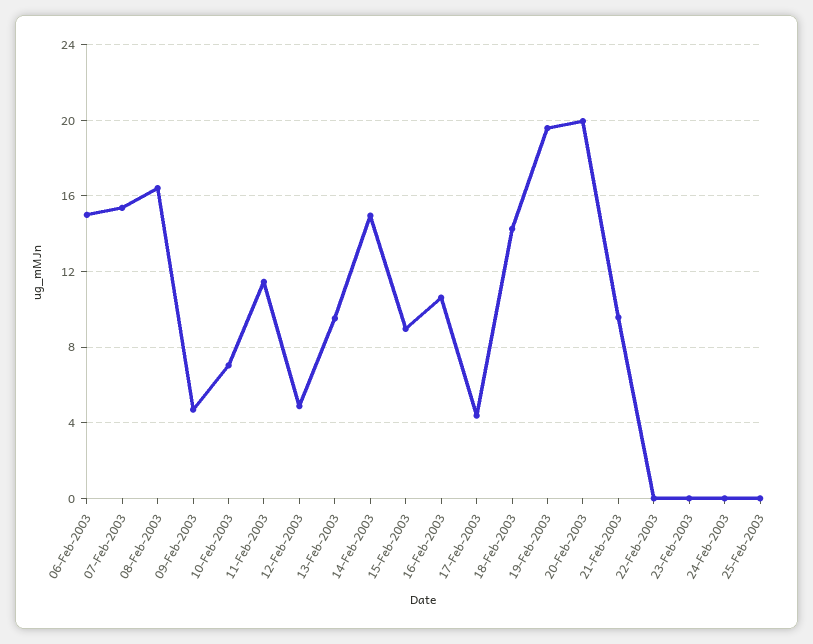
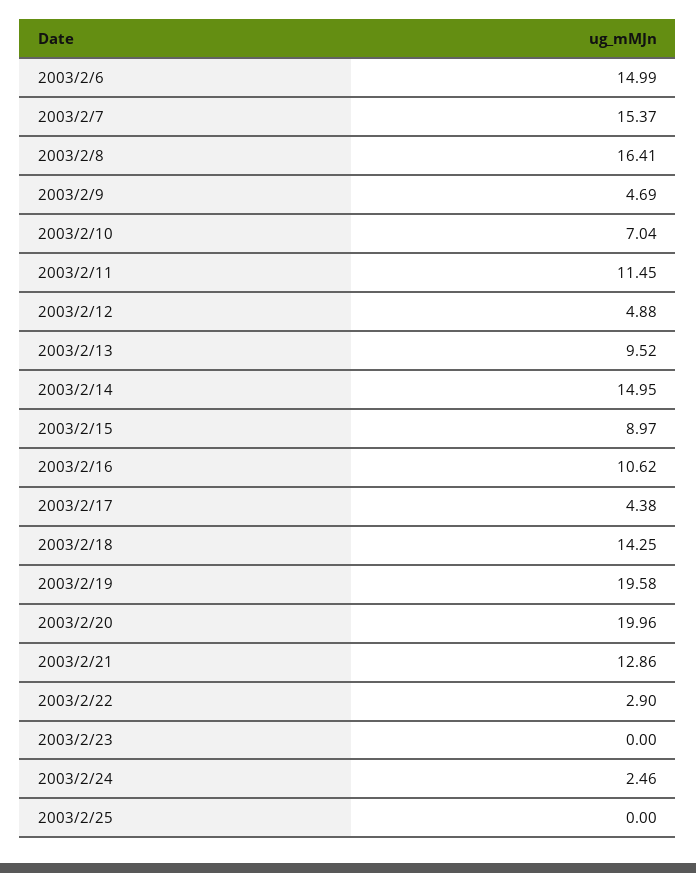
21-Feb-2003: 9.5 -> 12.86
22-Feb-2003: 0 -> 2.9
24-Feb-2003: 0 -> 2.46

